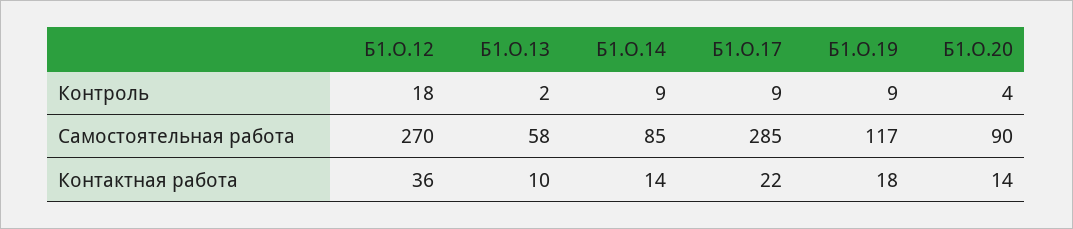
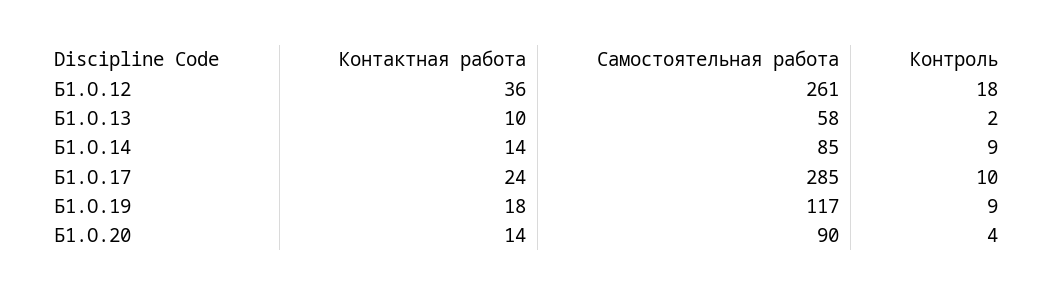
Б1.О.17, Контроль: 9 -> 10
Б1.О.12, Самостоятельная работа: 270 -> 261
Б1.О.17, Контактная работа: 22 -> 24

